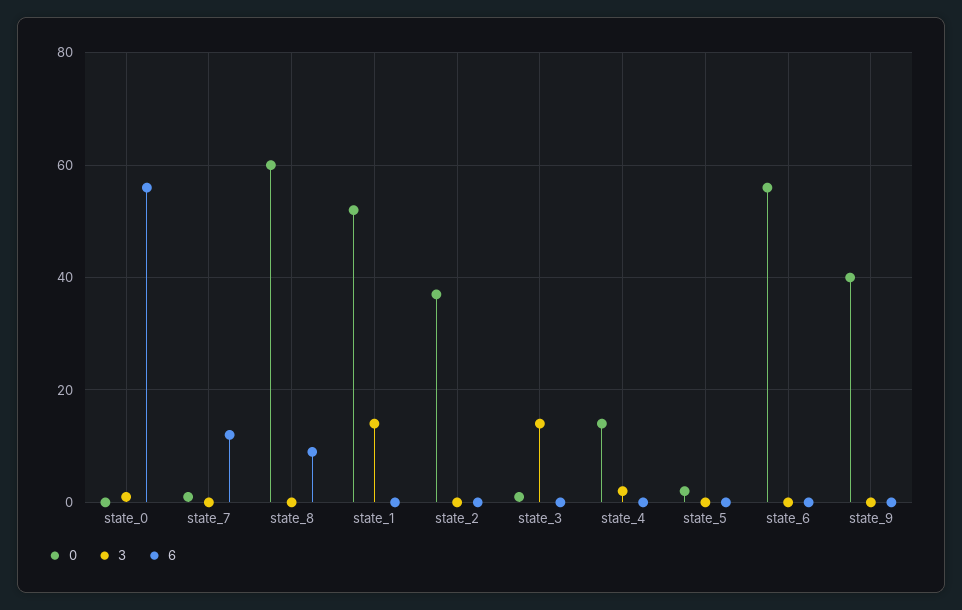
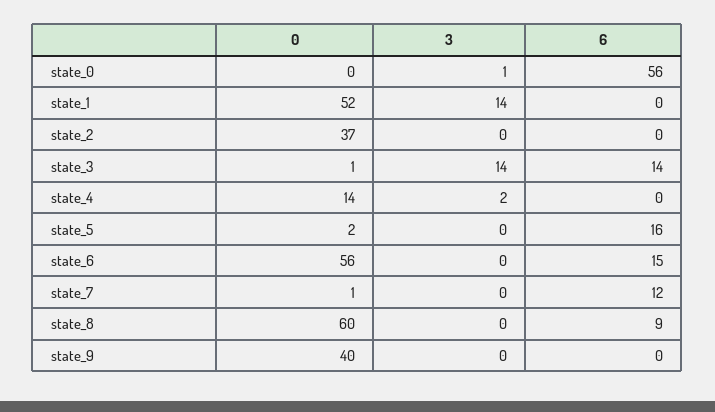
6, state_3: 0 -> 14
6, state_5: 0 -> 16
6, state_6: 0 -> 15

